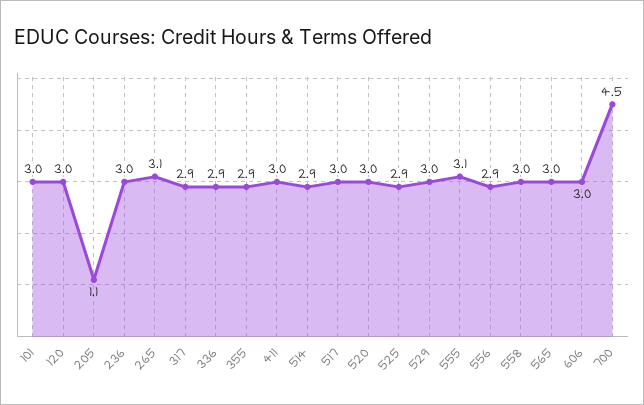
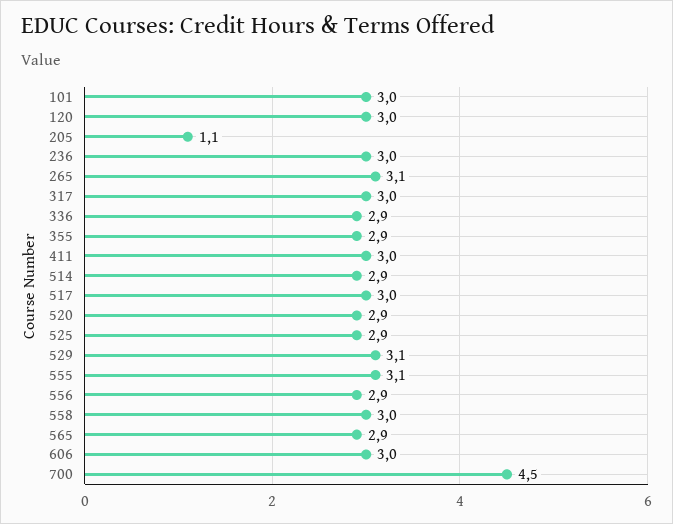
317: 2.9 -> 3
520: 3 -> 2.9
529: 3 -> 3.1
565: 3 -> 2.9

